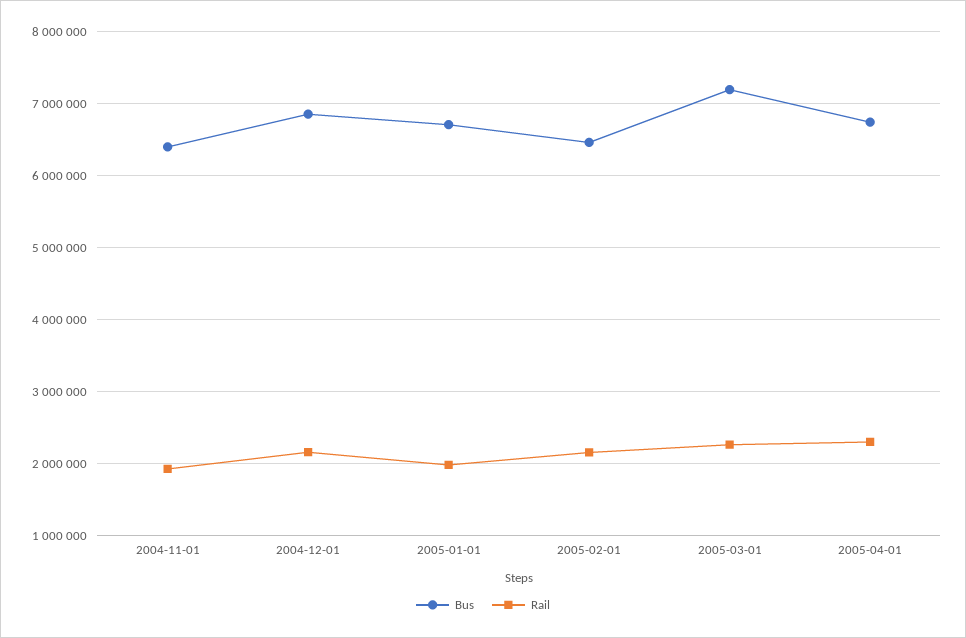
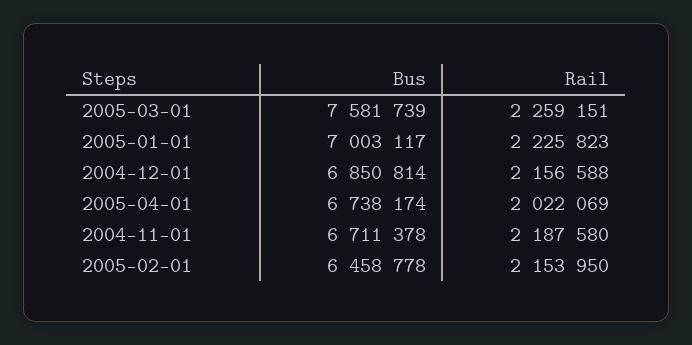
Bus, 2004-11-01: 6400000 -> 6711378
Rail, 2004-11-01: 1900000 -> 2187580
Bus, 2005-01-01: 6700000 -> 7003117
Rail, 2005-01-01: 2000000 -> 2225823
Bus, 2005-03-01: 7200000 -> 7581739
Rail, 2005-04-01: 2300000 -> 2022069

